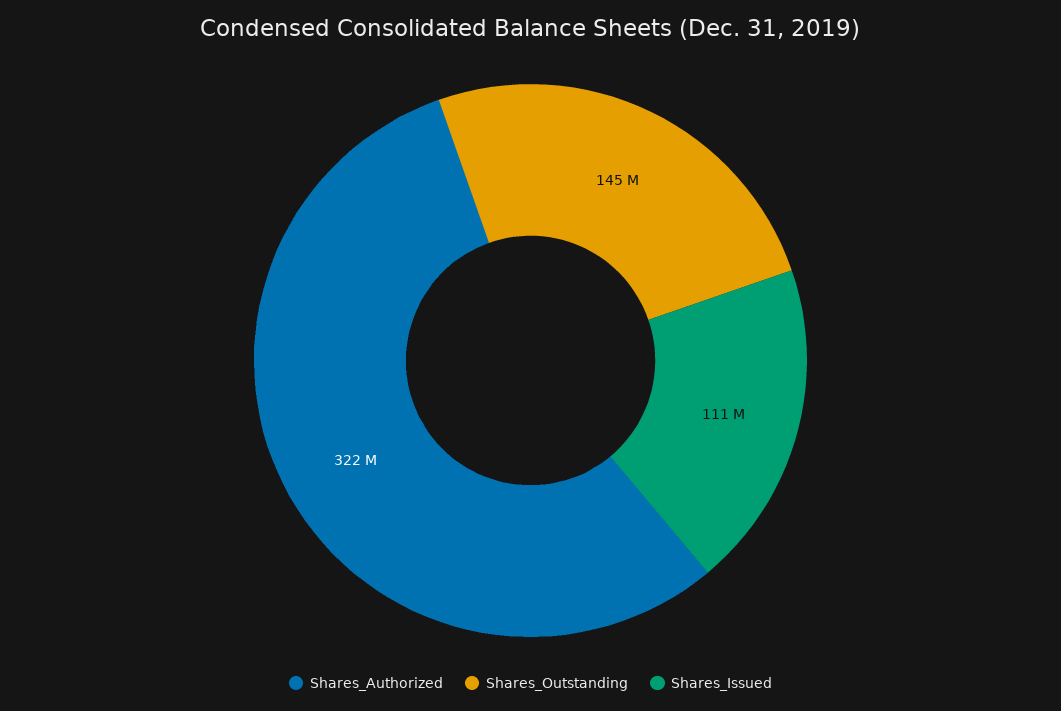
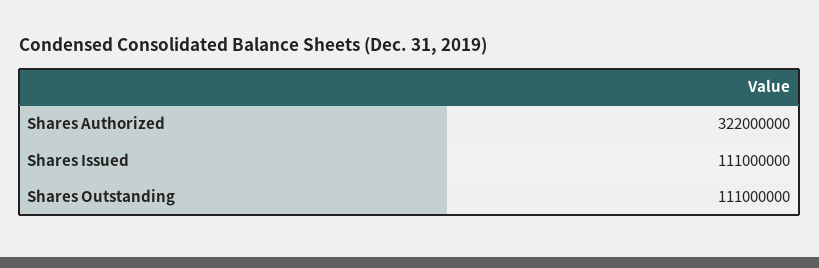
Shares_Outstanding: 145000000 -> 111000000

